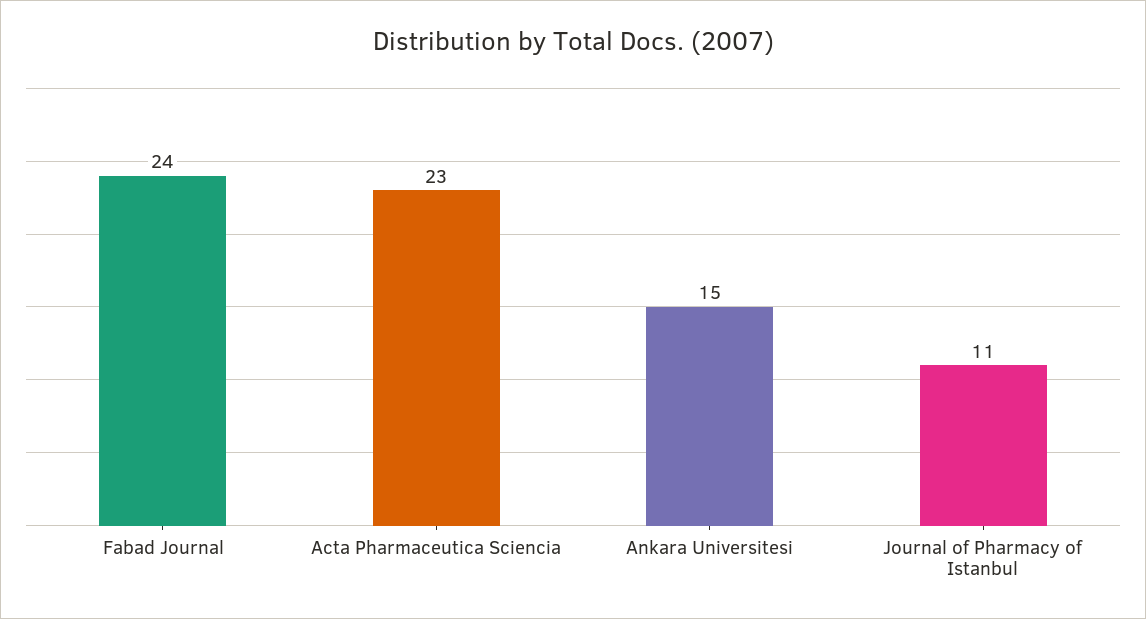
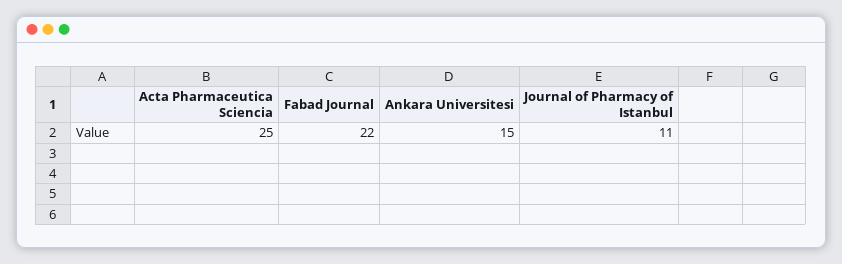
Fabad Journal: 24 -> 22
Acta Pharmaceutica Sciencia: 23 -> 25

